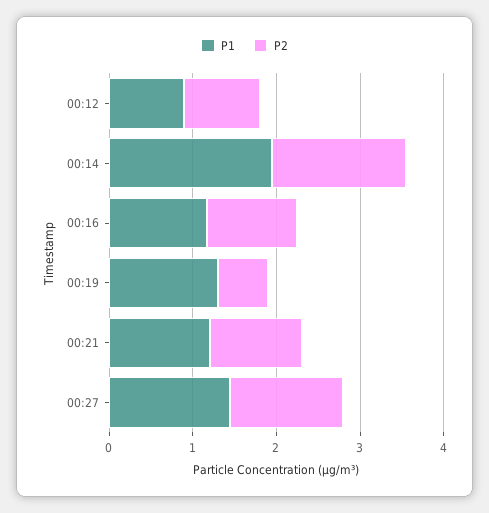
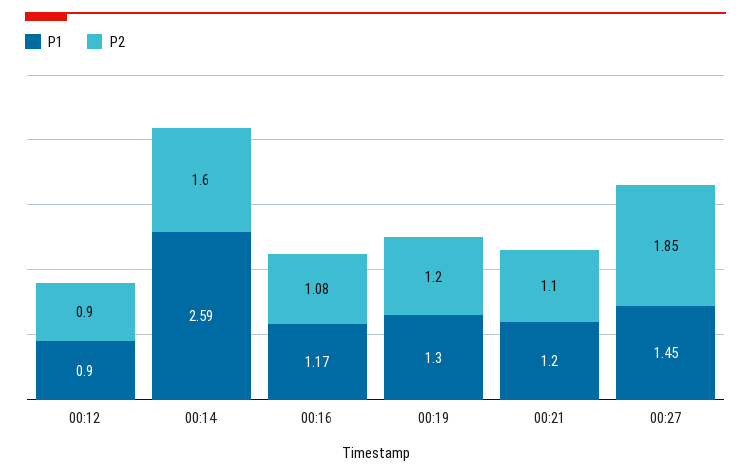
P1, 00:14: 2 -> 2.59
P2, 00:19: 0.6 -> 1.2
P2, 00:27: 1.4 -> 1.85

